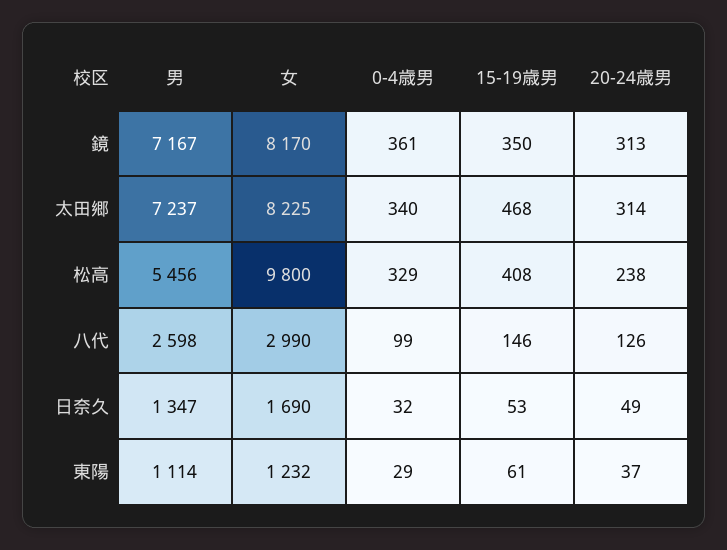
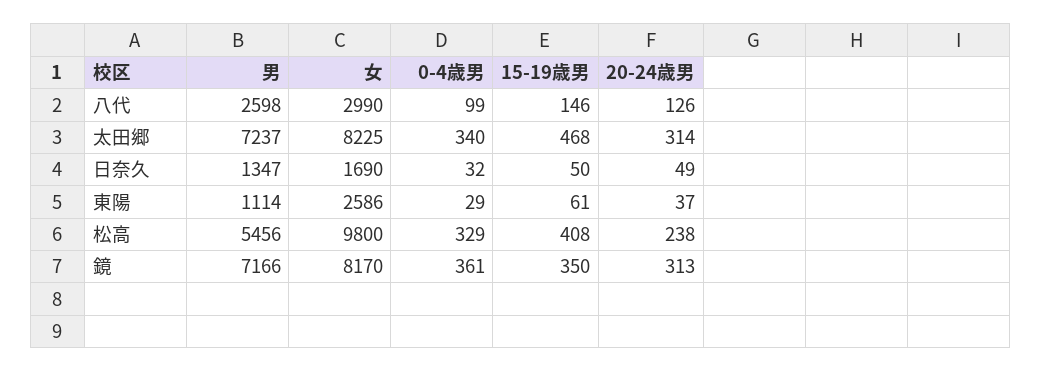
男, 鏡: 7167 -> 7166
15-19歳男, 日奈久: 53 -> 50
女, 東陽: 1232 -> 2586

